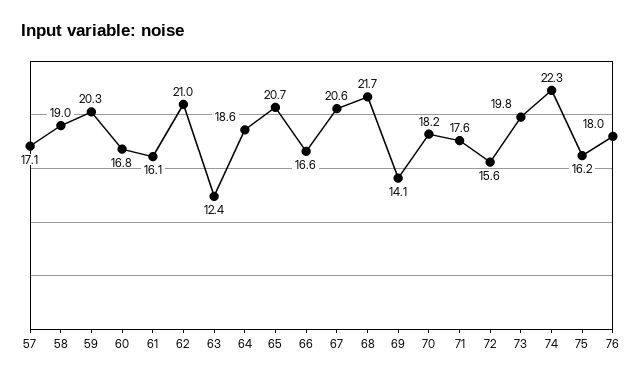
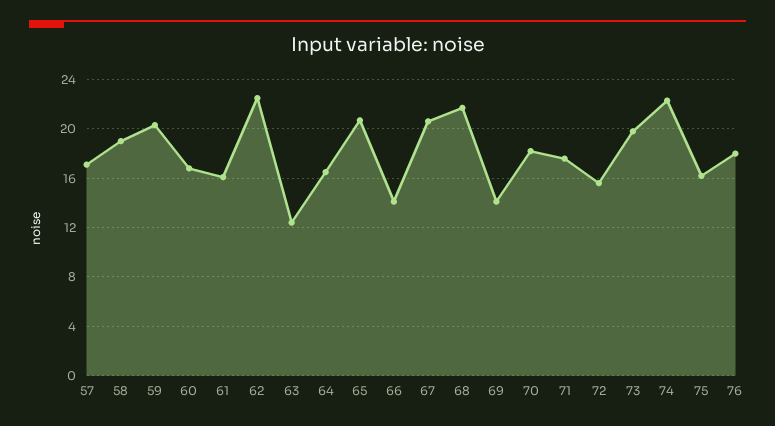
62: 21 -> 22.5
64: 18.6 -> 16.5
66: 16.6 -> 14

